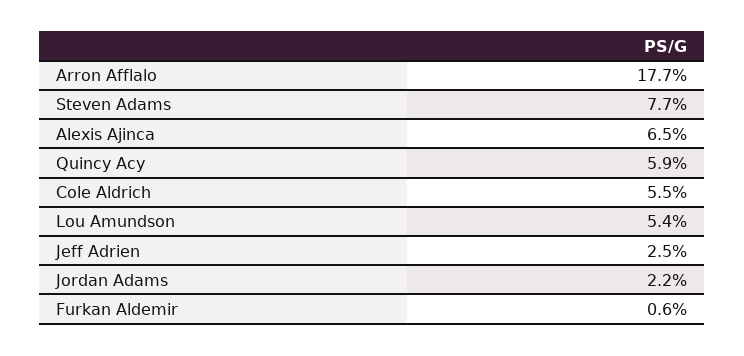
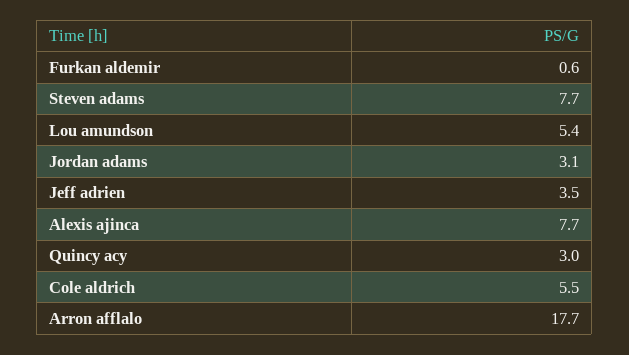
Alexis Ajinca: 6.5 -> 7.7
Quincy Acy: 5.9 -> 3
Jeff Adrien: 2.5 -> 3.5
Jordan Adams: 2.2 -> 3.1

